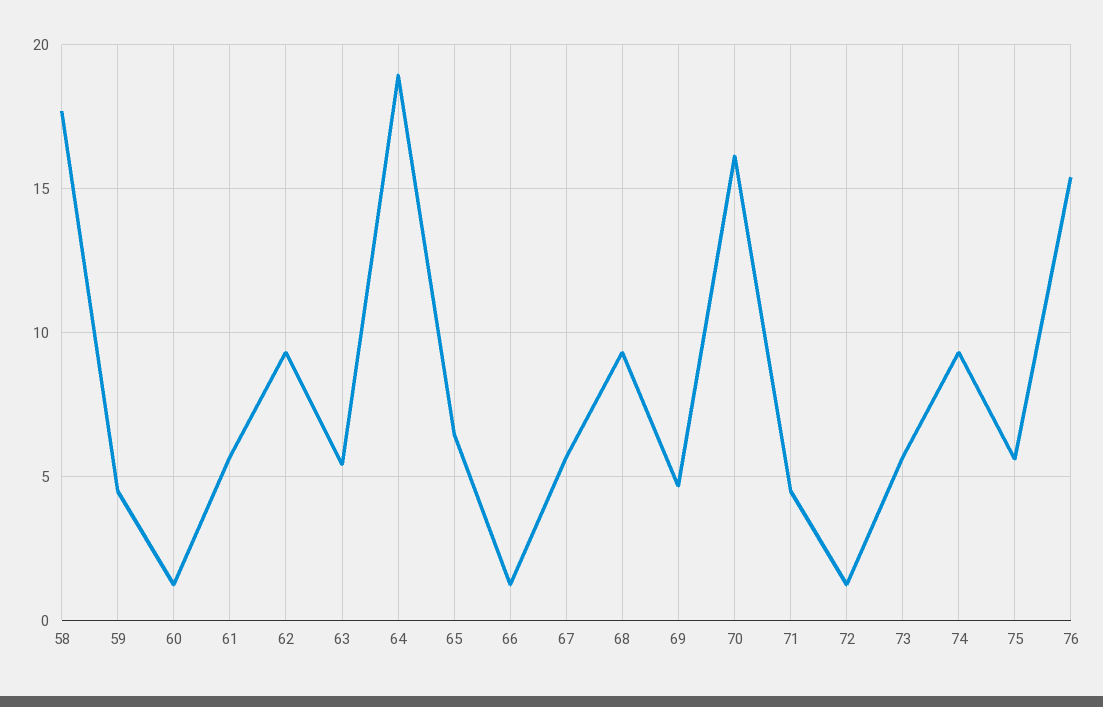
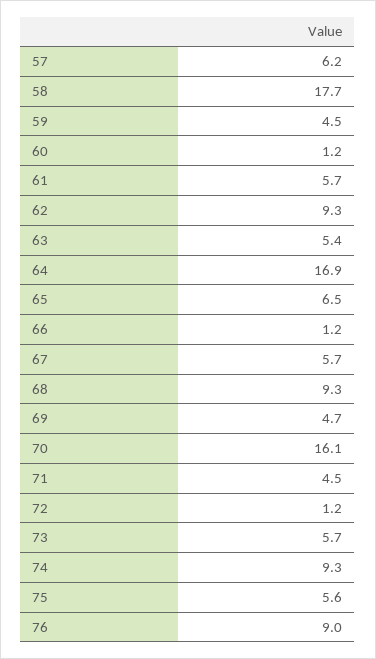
64: 19 -> 16.9
76: 15.5 -> 9
57: none -> 6.2

